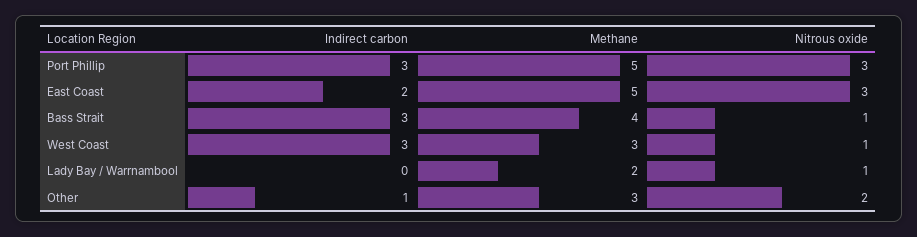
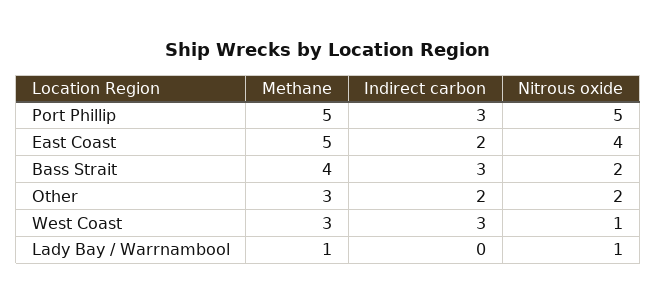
Nitrous oxide, Port Phillip: 3 -> 5
Nitrous oxide, East Coast: 3 -> 4
Nitrous oxide, Bass Strait: 1 -> 2
Methane, Lady Bay / Warrnambool: 2 -> 1
Indirect carbon, Other: 1 -> 2

